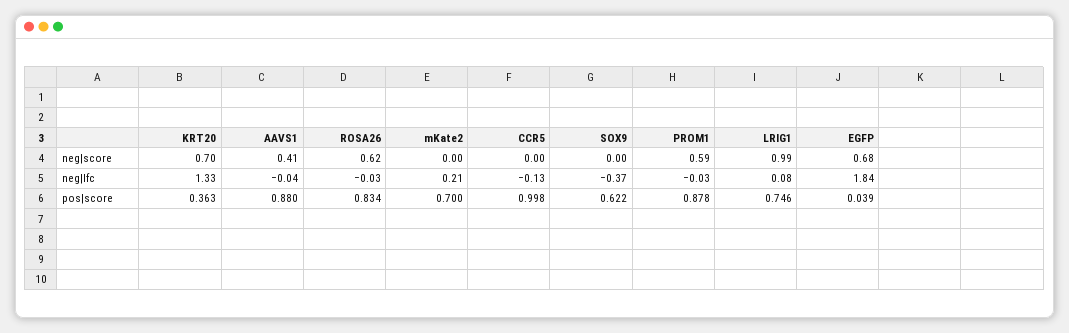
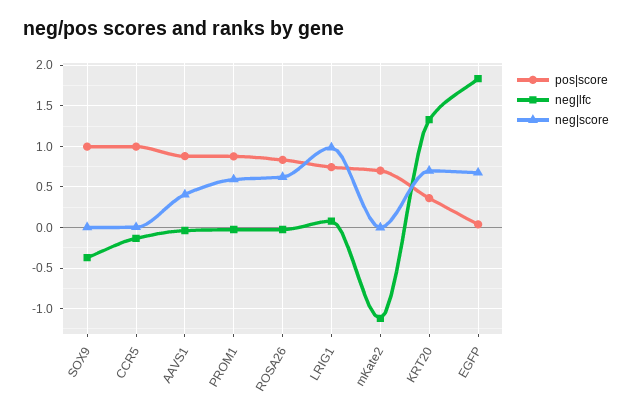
neg|lfc, mKate2: 0.21 -> -1.1
pos|score, SOX9: 0.622 -> 1

